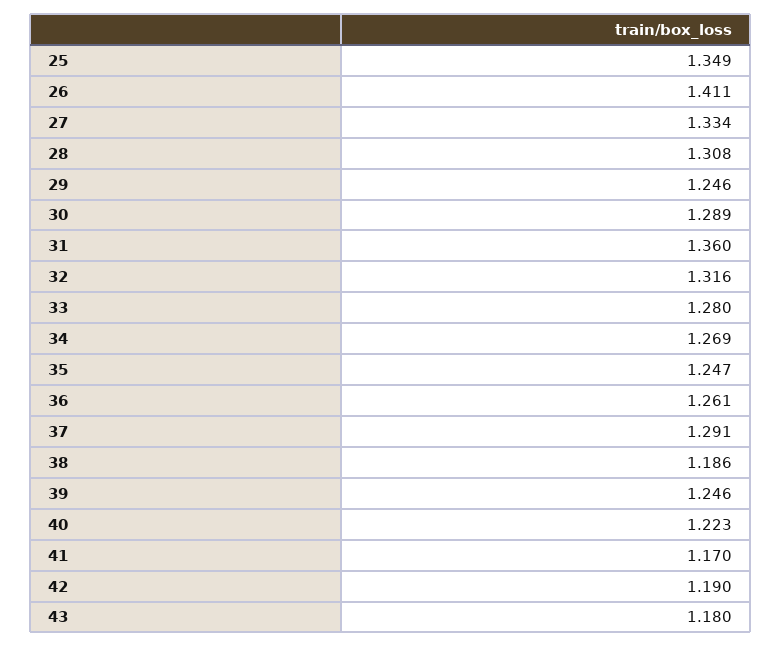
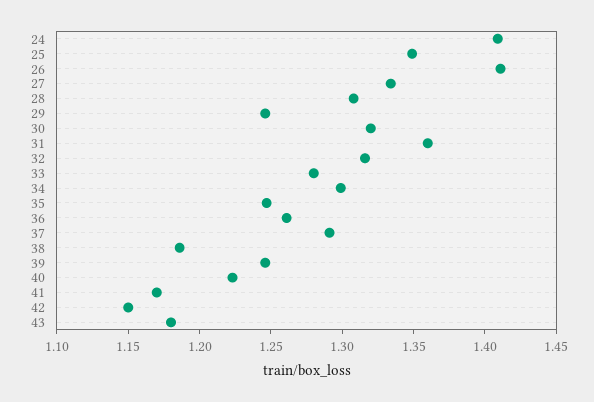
30: 1.289 -> 1.32
34: 1.269 -> 1.3
42: 1.19 -> 1.15
24: none -> 1.41

